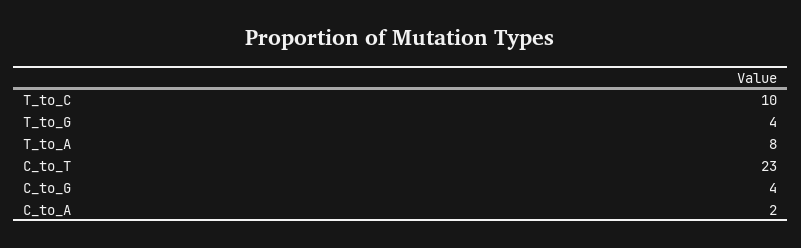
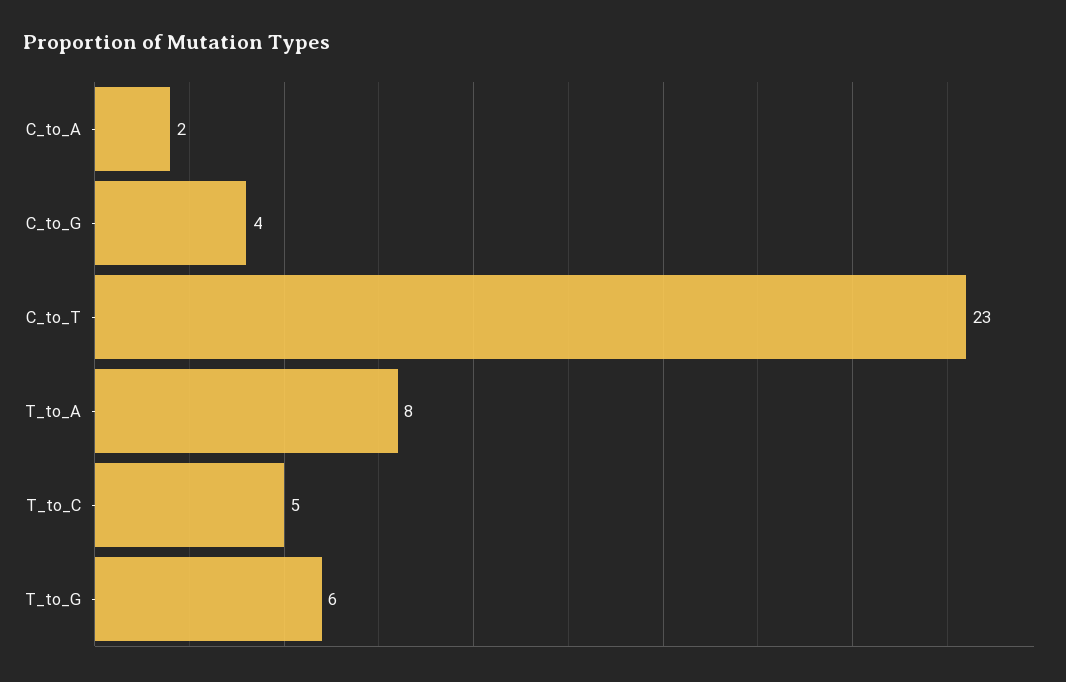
T_to_C: 10 -> 5
T_to_G: 4 -> 6

